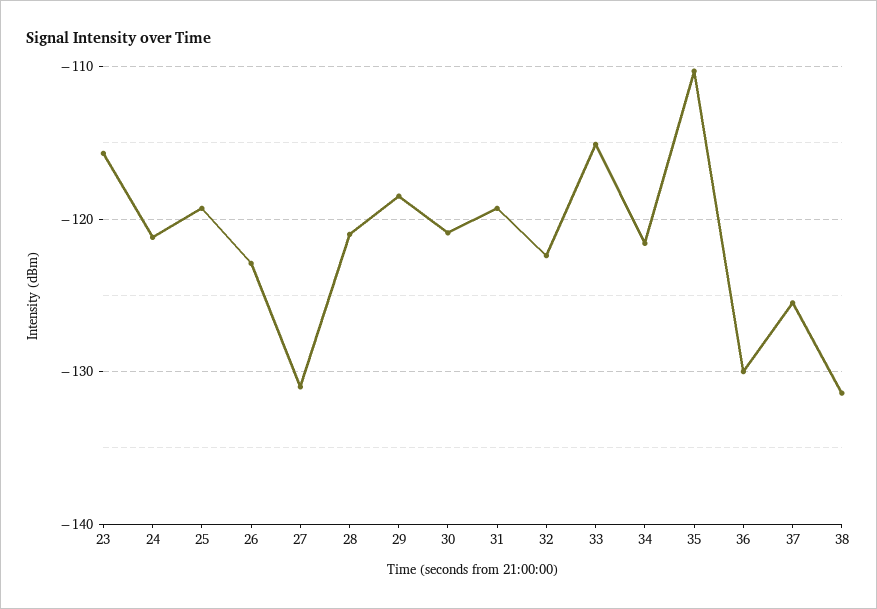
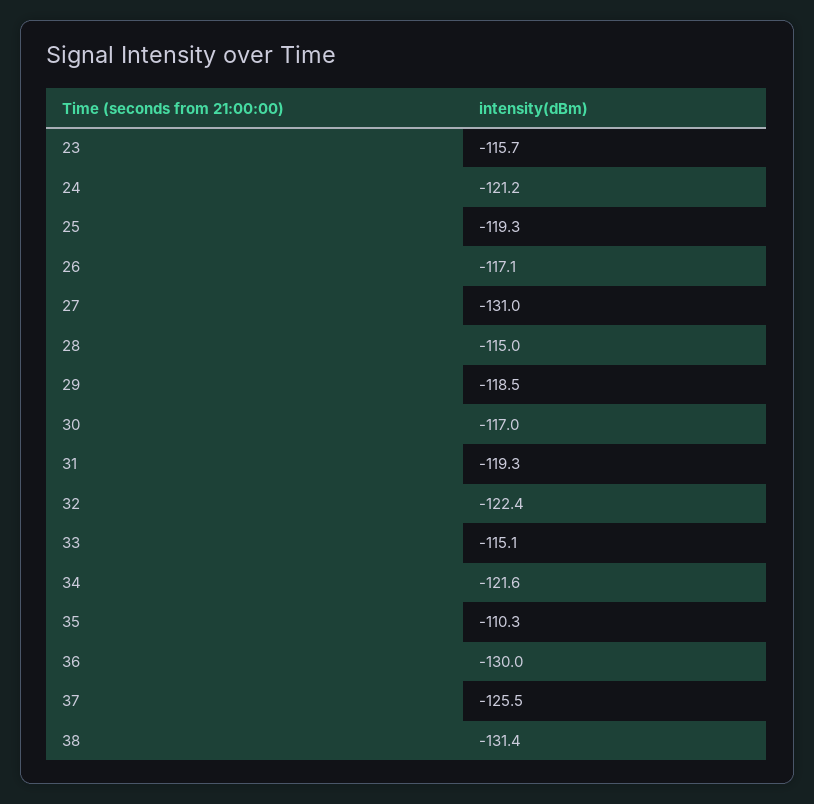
26: -123 -> -117.1
28: -121 -> -115
30: -121 -> -117

